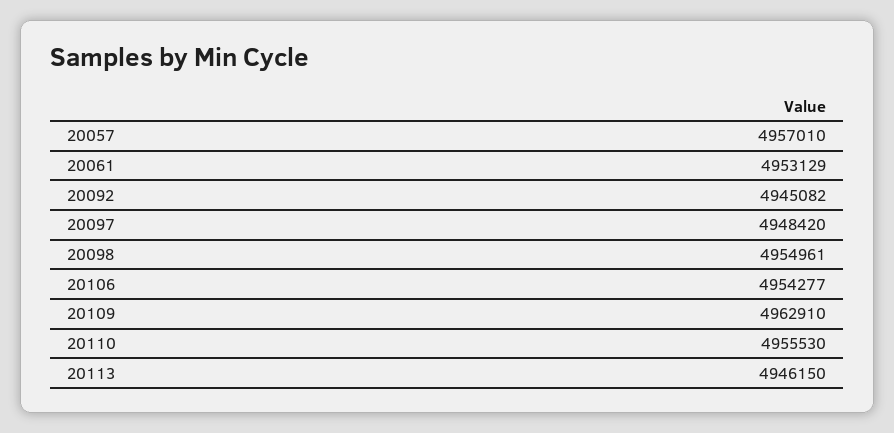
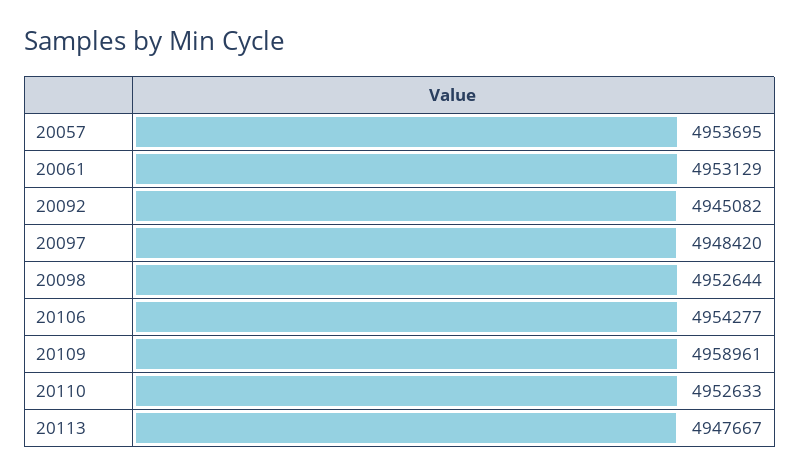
20057: 4957010 -> 4953695
20098: 4954961 -> 4952644
20109: 4962910 -> 4958961
20110: 4955530 -> 4952633
20113: 4946150 -> 4947667

